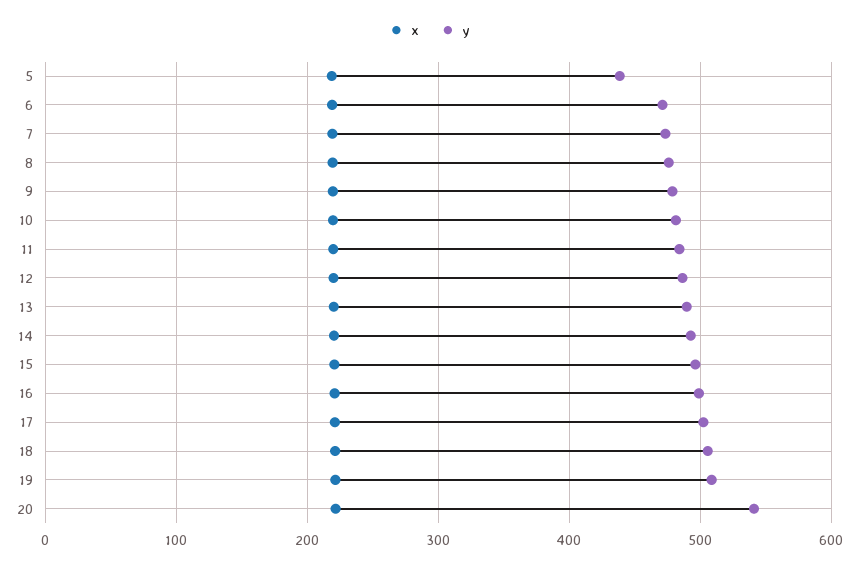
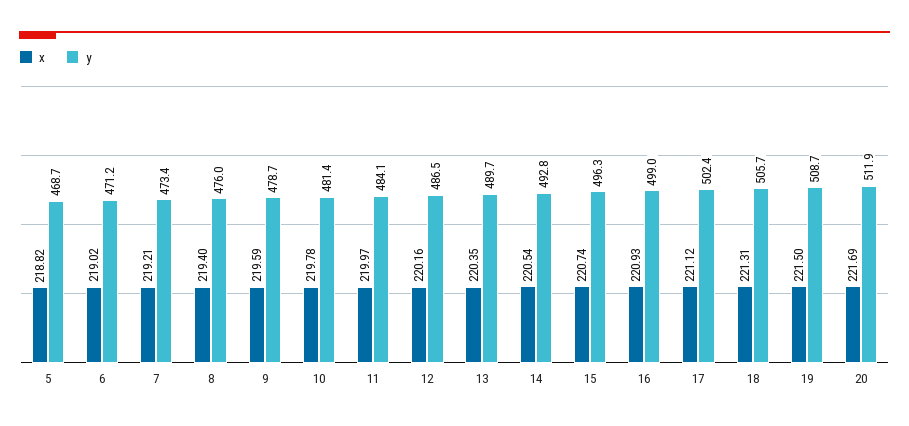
y, 5: 440 -> 468.7
y, 20: 540 -> 511.9

